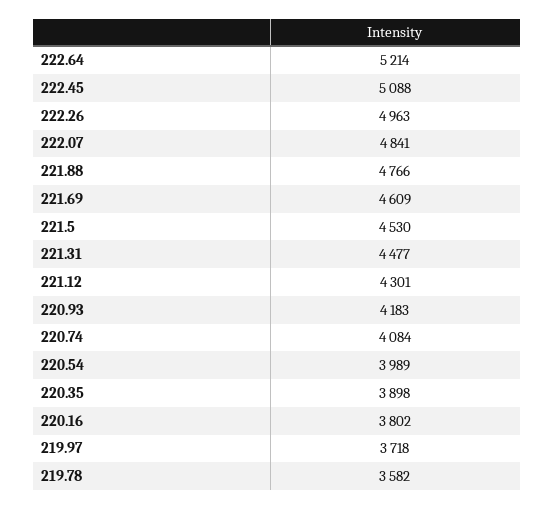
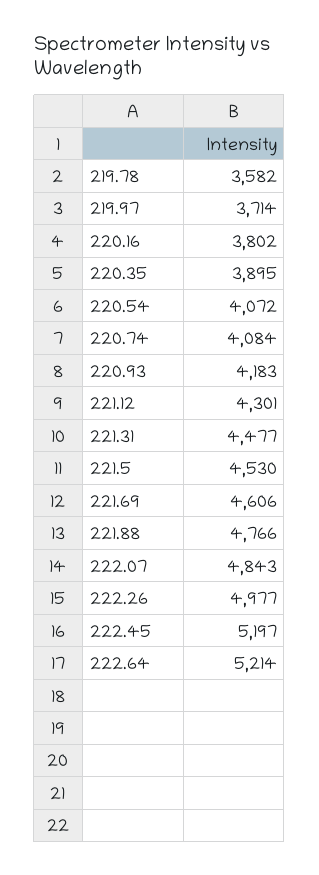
222.45: 5088 -> 5197
222.26: 4963 -> 4977
222.07: 4841 -> 4843
221.69: 4609 -> 4606
220.54: 3989 -> 4072
220.35: 3898 -> 3895
219.97: 3718 -> 3714

